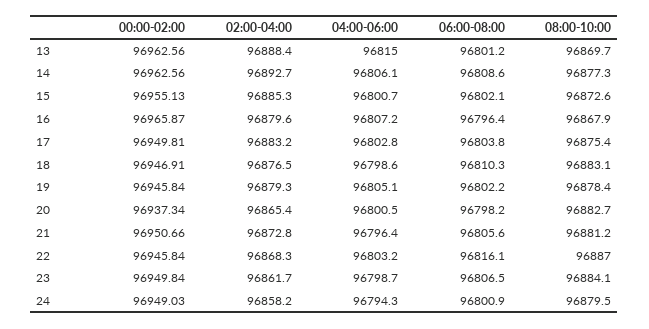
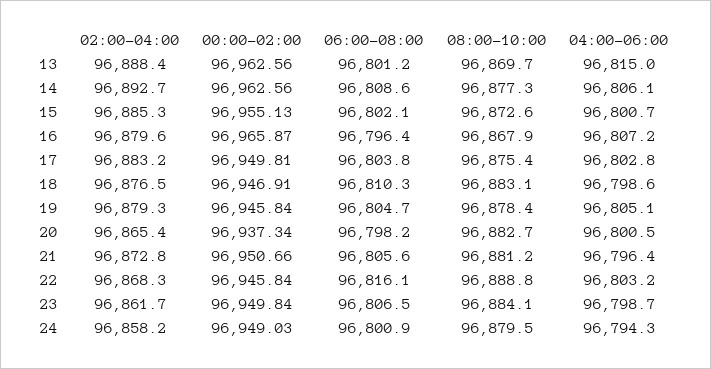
06:00-08:00, 19: 96802.2 -> 96804.7
08:00-10:00, 22: 96887 -> 96888.8

